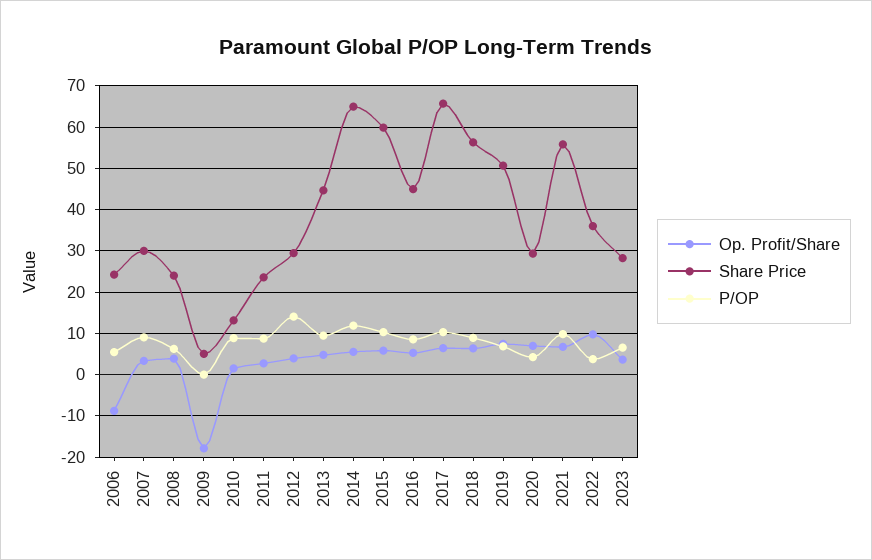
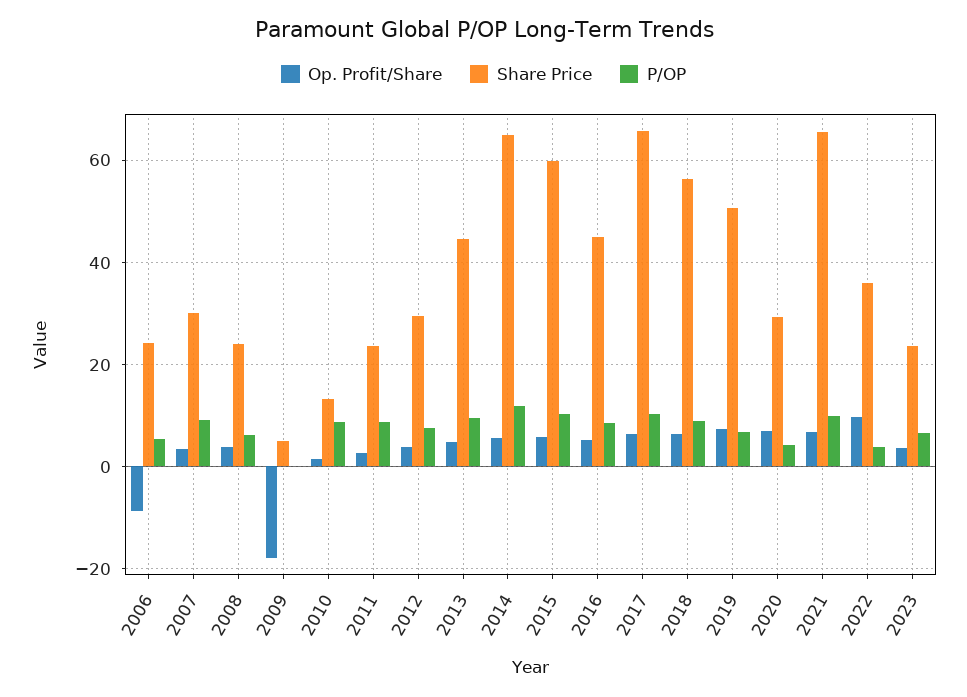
P/OP, 2012: 14 -> 8
Share Price, 2021: 56 -> 66
Share Price, 2023: 28 -> 24

